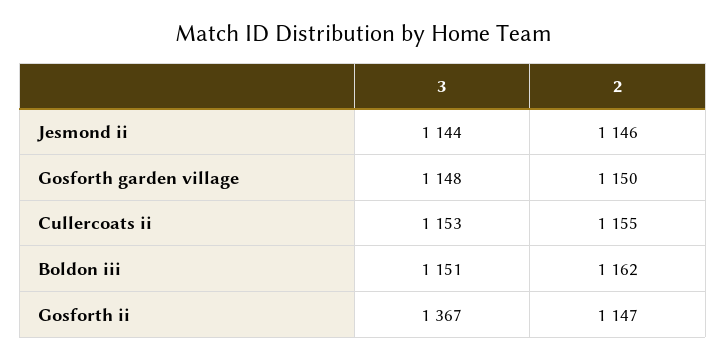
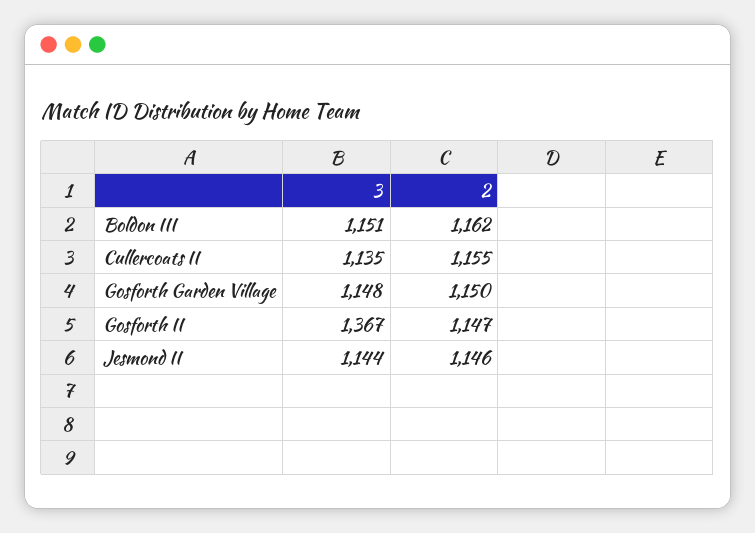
3, Cullercoats ii: 1153 -> 1135

